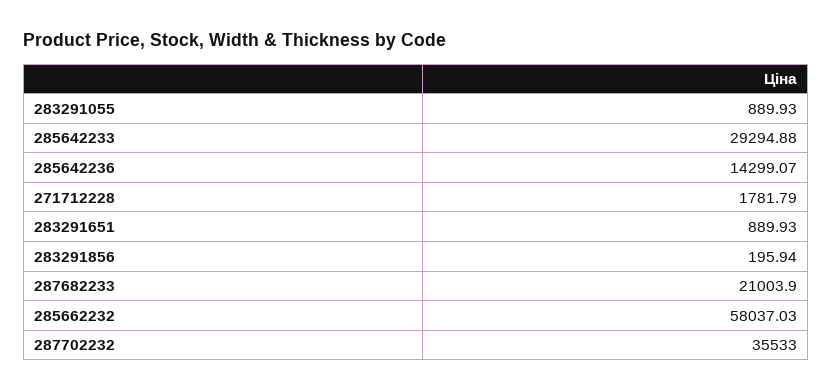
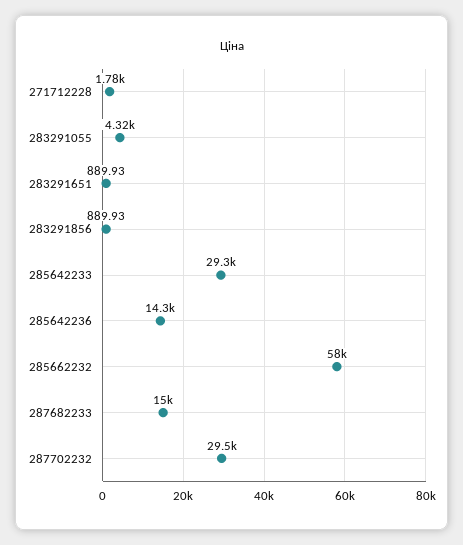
283291055: 889.93 -> 4320
283291856: 195.94 -> 889.93
287682233: 21003.9 -> 15000
287702232: 35533 -> 29500

